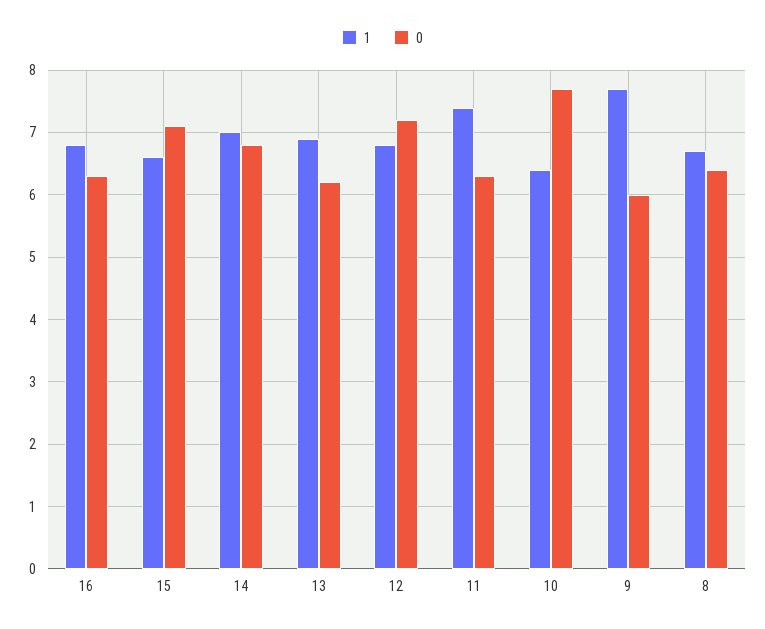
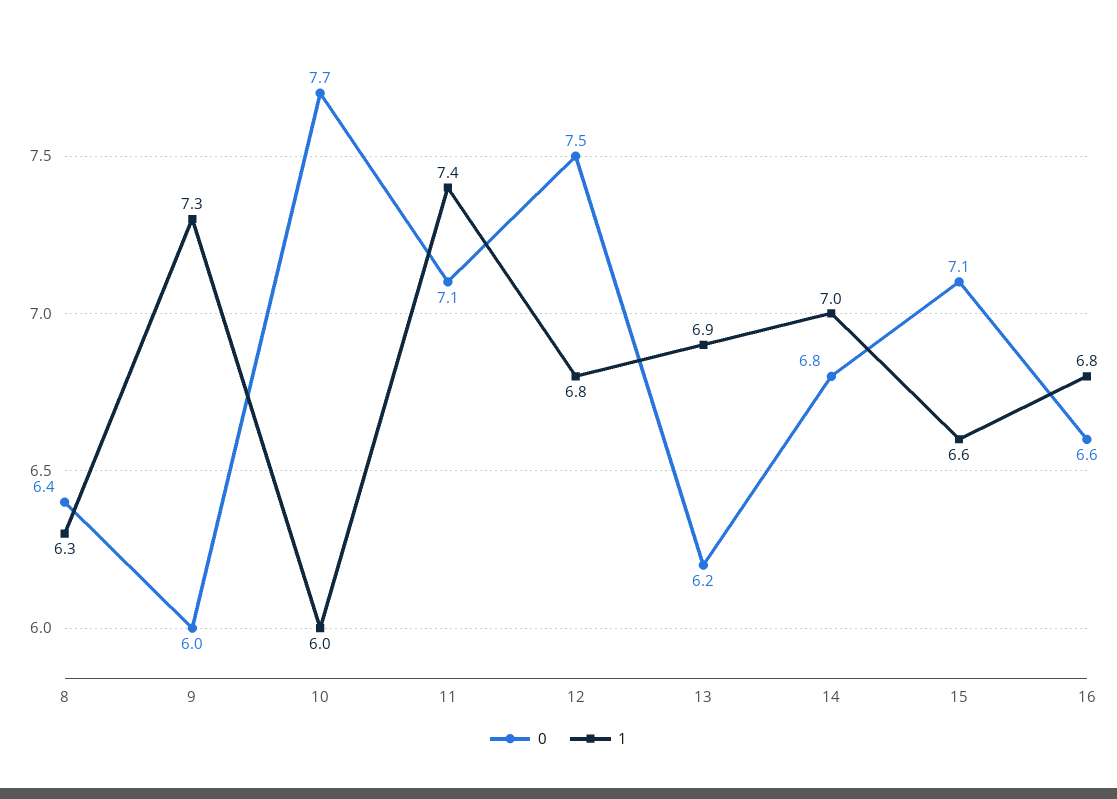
0, 16: 6.3 -> 6.6
0, 12: 7.2 -> 7.5
0, 11: 6.3 -> 7.1
1, 10: 6.4 -> 6
1, 9: 7.7 -> 7.3
1, 8: 6.7 -> 6.3

